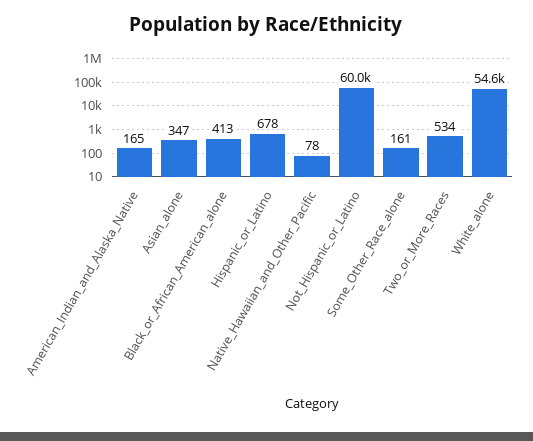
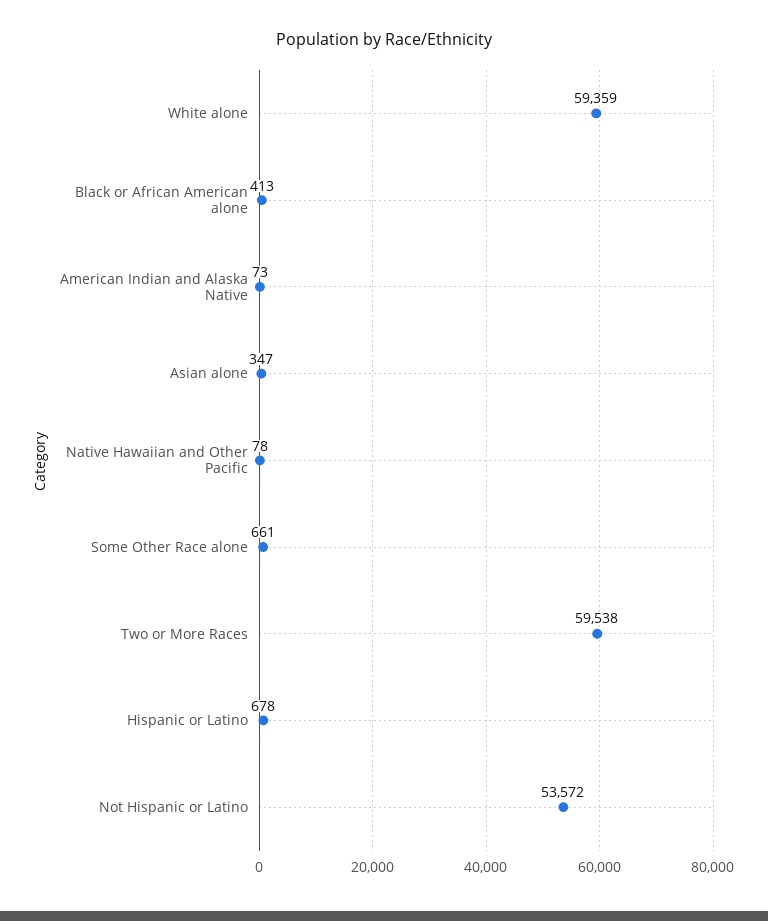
American_Indian_and_Alaska_Native: 165 -> 73
Not_Hispanic_or_Latino: 60000 -> 53572
Some_Other_Race_alone: 161 -> 661
Two_or_More_Races: 534 -> 59538
White_alone: 54600 -> 59359

